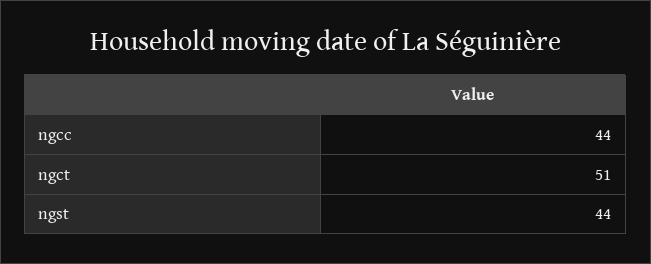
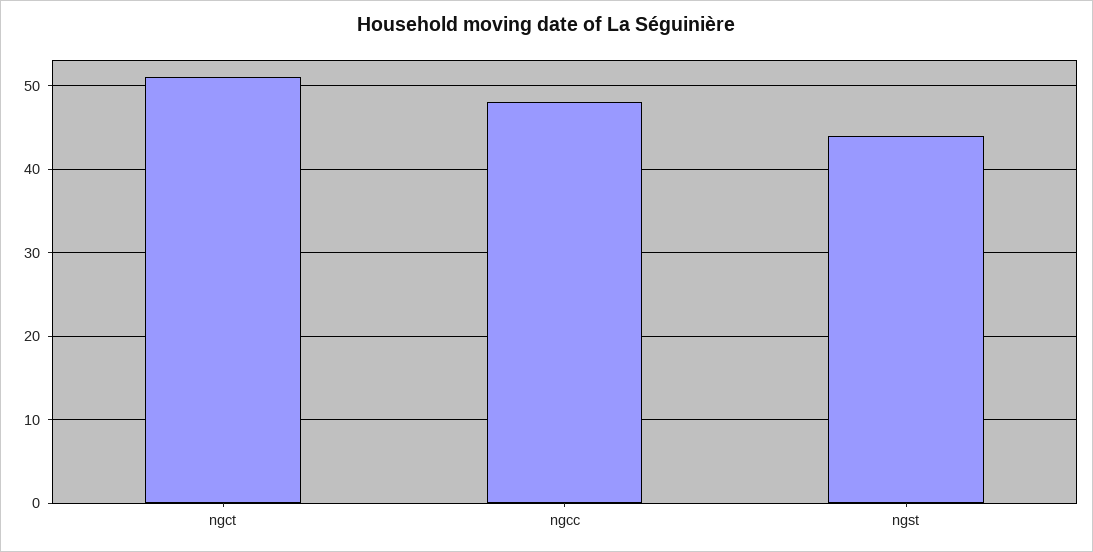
ngcc: 44 -> 48

